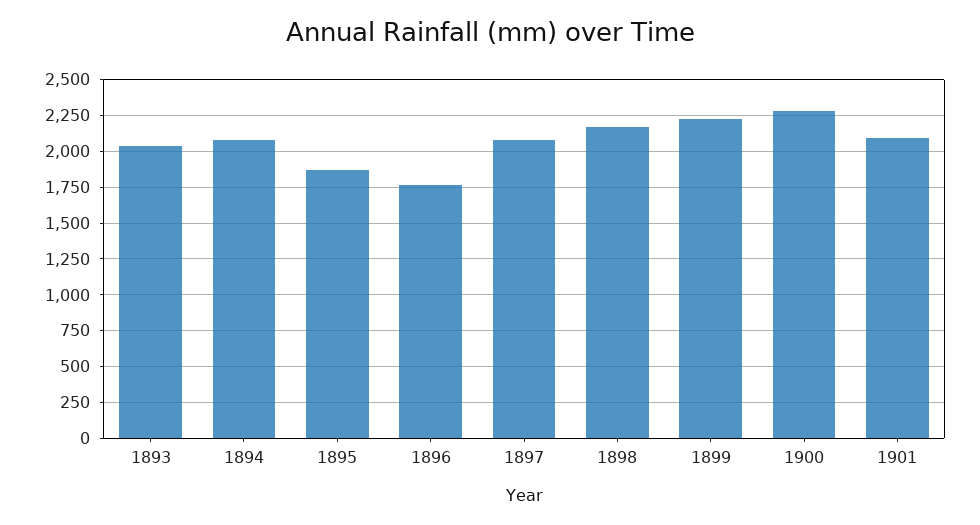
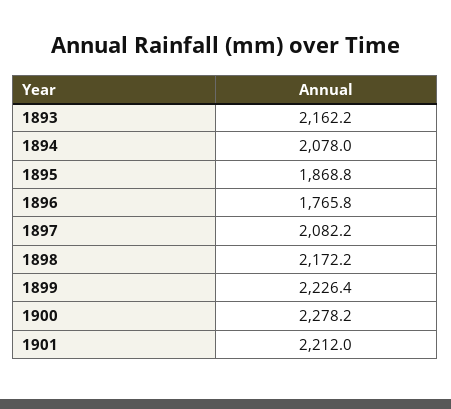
1893: 2050 -> 2162.2
1901: 2100 -> 2212

